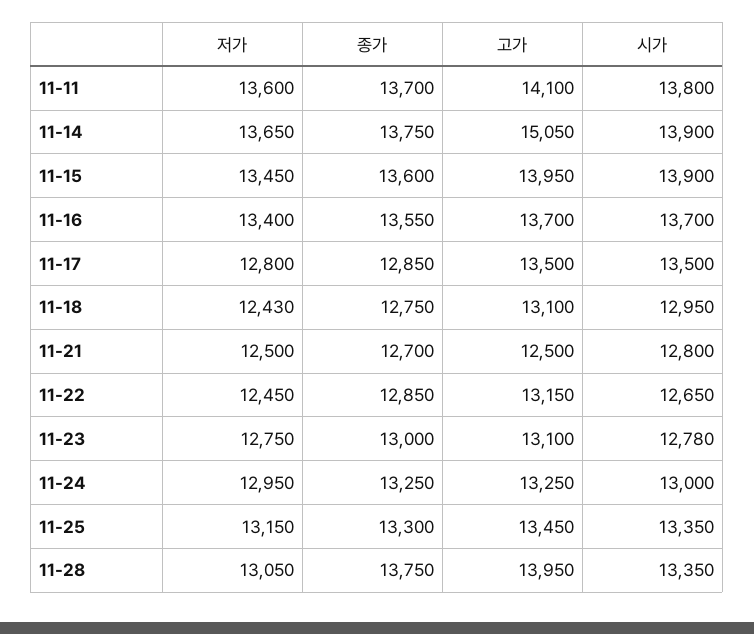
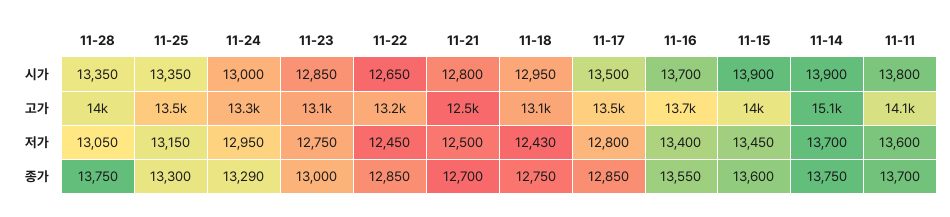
저가, 11-14: 13650 -> 13700
시가, 11-23: 12780 -> 12850
종가, 11-24: 13250 -> 13290

